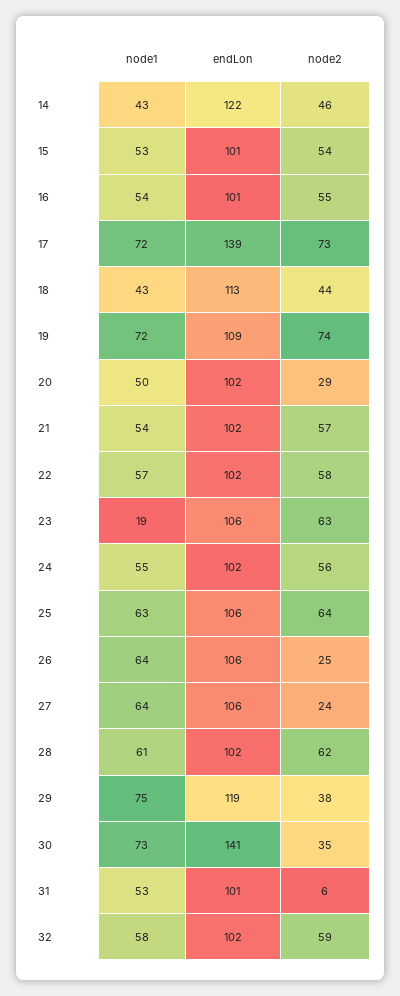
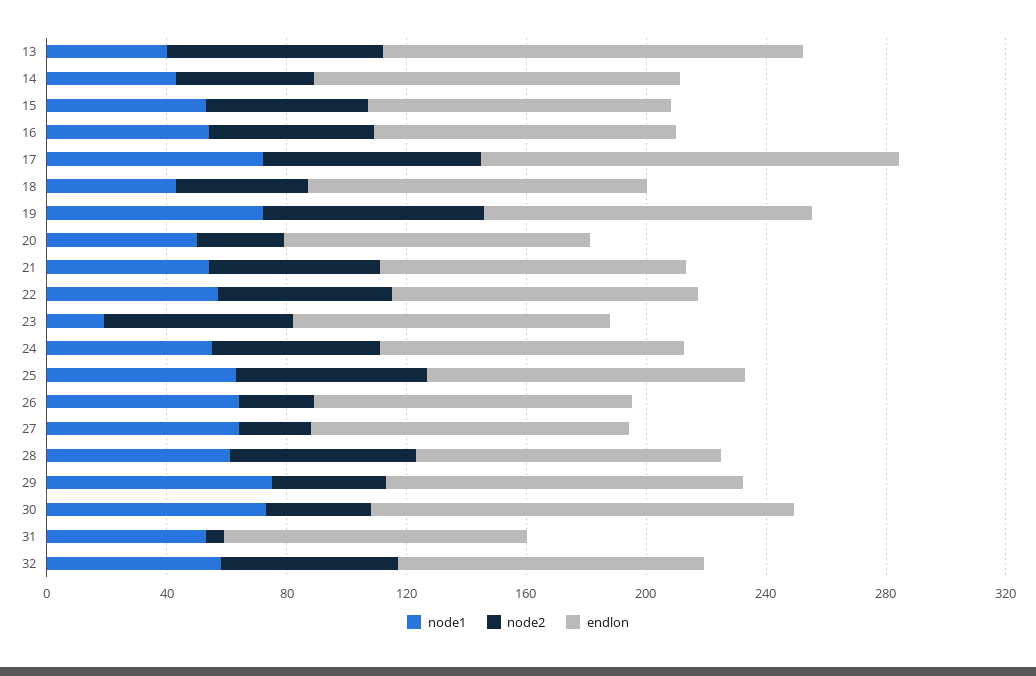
node1, 13: none -> 40
node2, 13: none -> 70
endLon, 13: none -> 140

